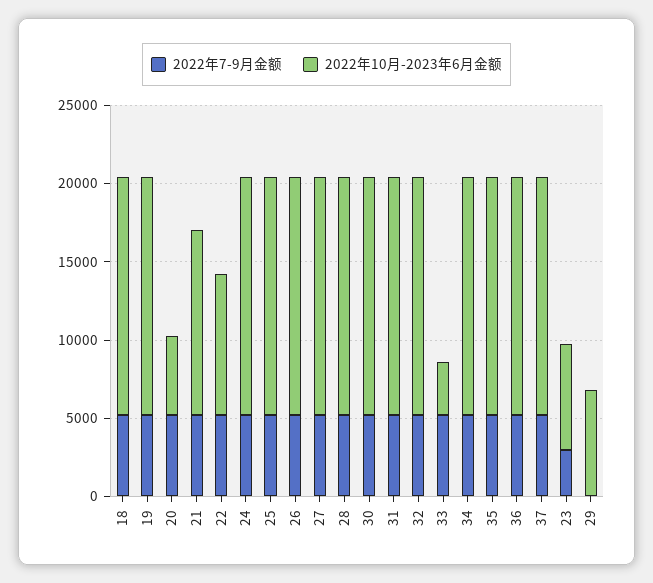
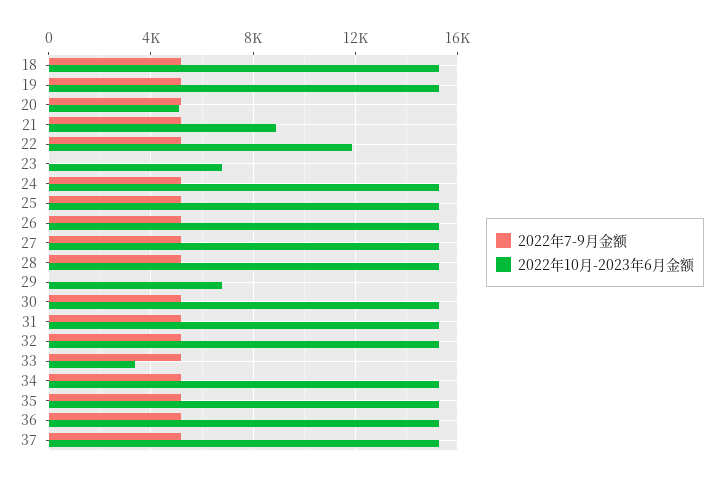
2022年10月-2023年6月金额, 21: 12000 -> 9000
2022年10月-2023年6月金额, 22: 9000 -> 12000
2022年7-9月金额, 23: 3000 -> 0

